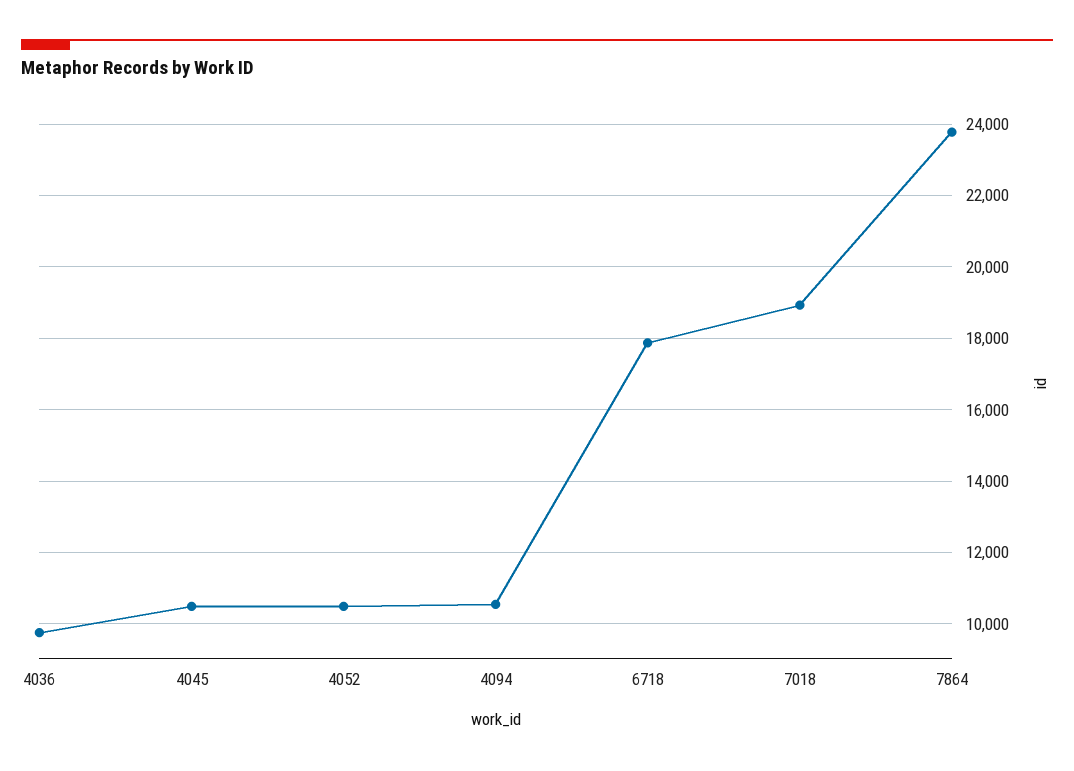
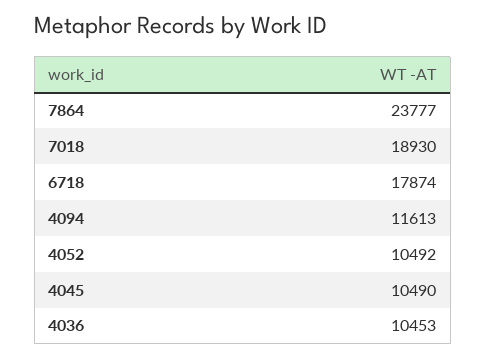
4036: 9800 -> 10453
4094: 10600 -> 11613

